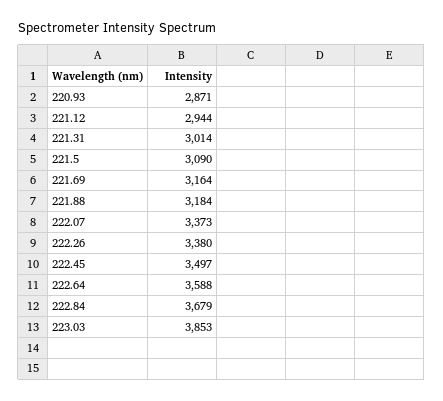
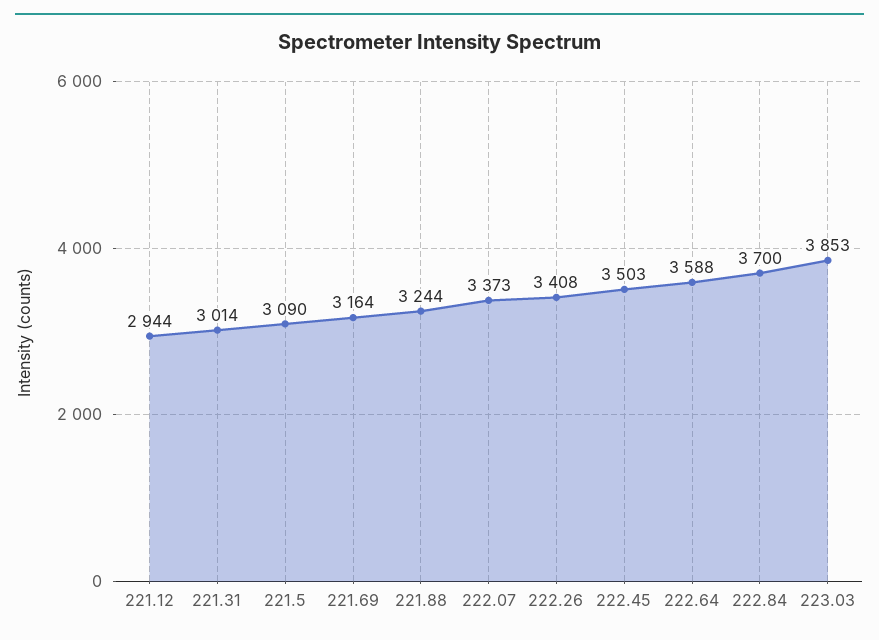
220.93: 2871 -> none
221.88: 3184 -> 3244
222.26: 3380 -> 3408
222.45: 3497 -> 3503
222.84: 3679 -> 3700

